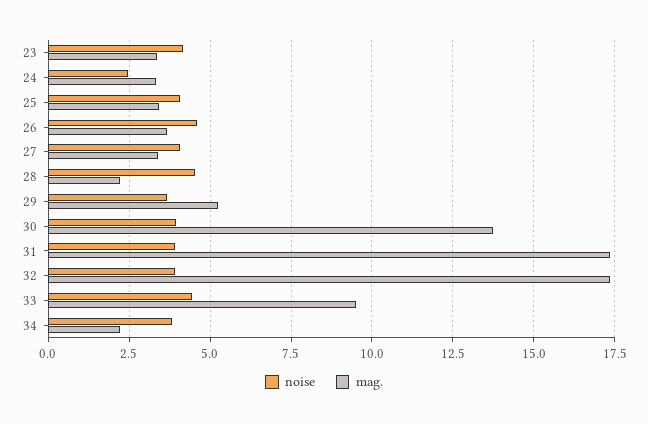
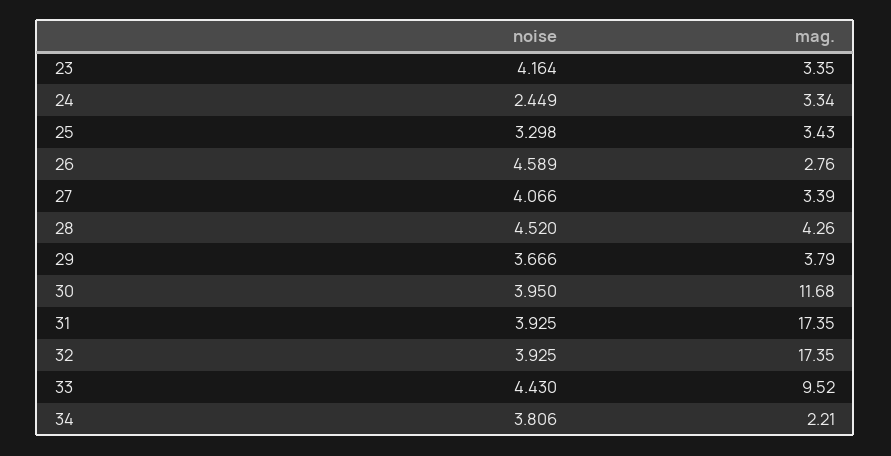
noise, 25: 4 -> 3.298
mag., 26: 3.75 -> 2.76
mag., 28: 2.25 -> 4.26
mag., 29: 5.25 -> 3.79
mag., 30: 13.75 -> 11.68

